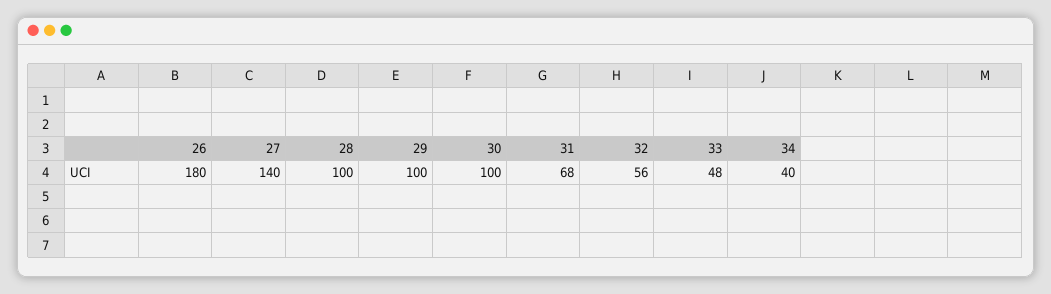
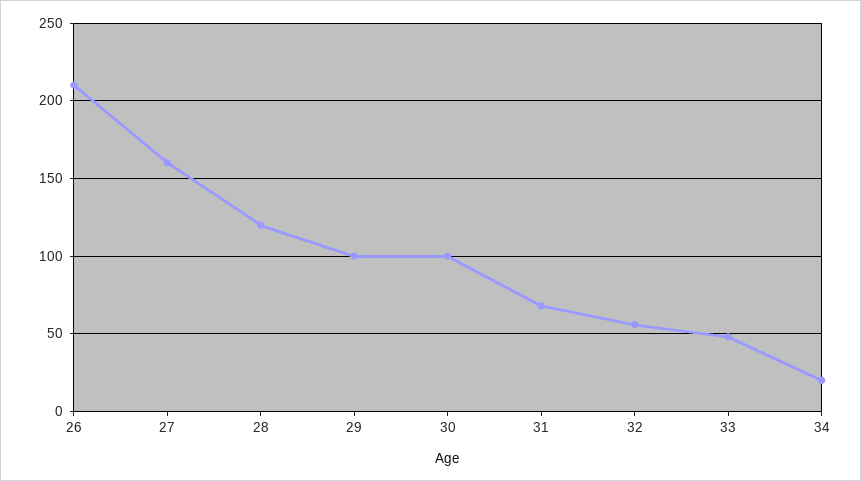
26: 180 -> 210
27: 140 -> 160
28: 100 -> 120
34: 40 -> 20

